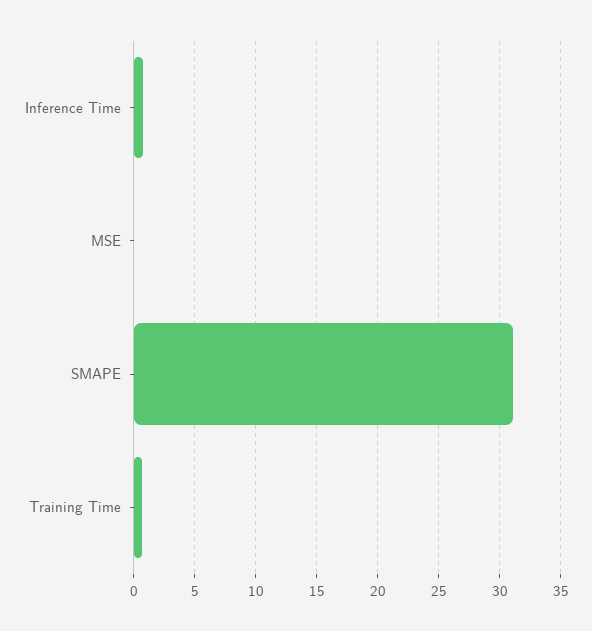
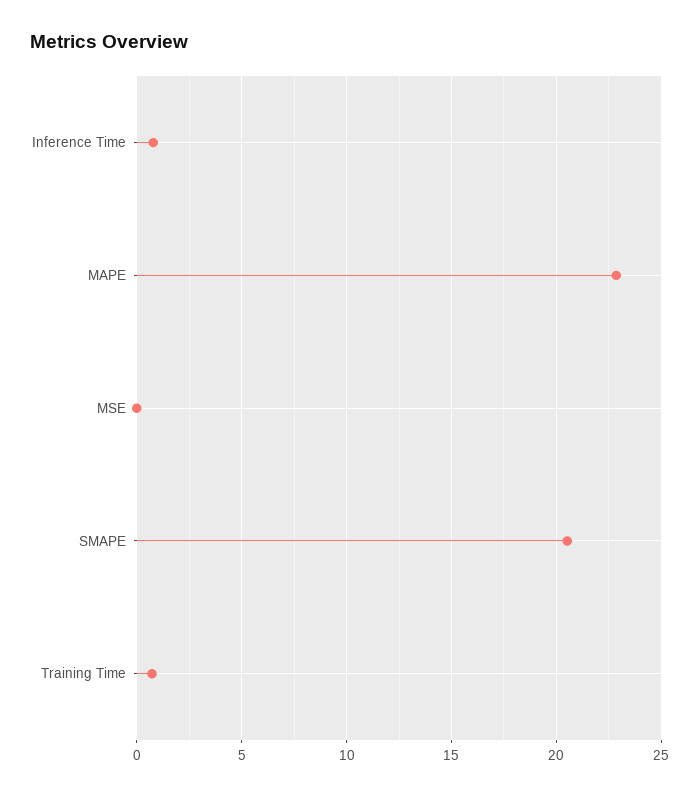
SMAPE: 31 -> 20.5
MAPE: none -> 23

